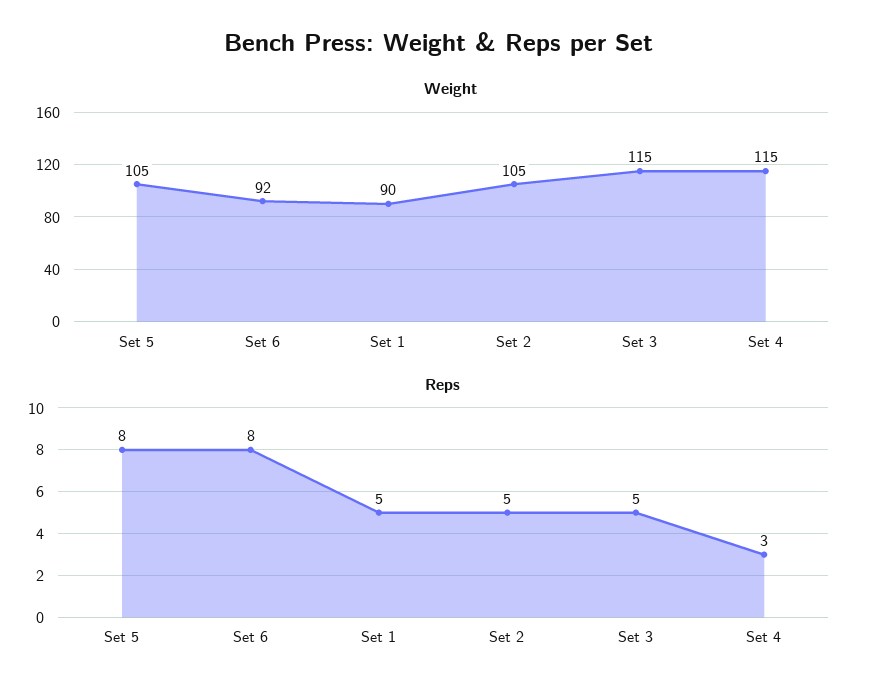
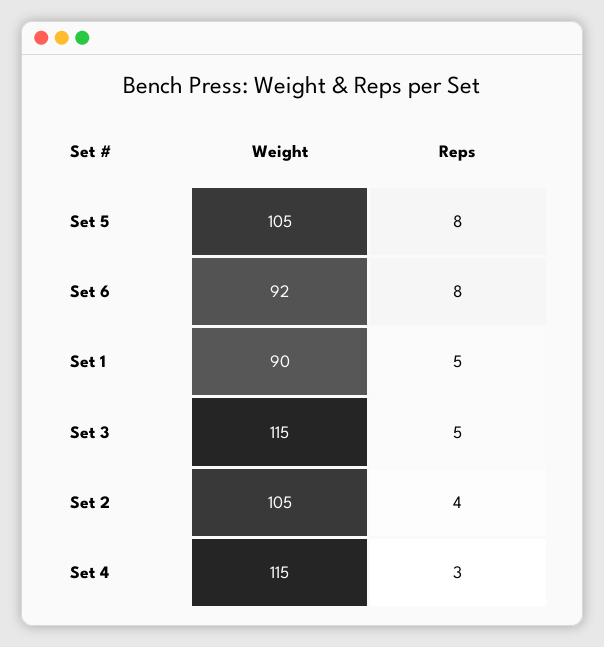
Reps, Set 2: 5 -> 4

